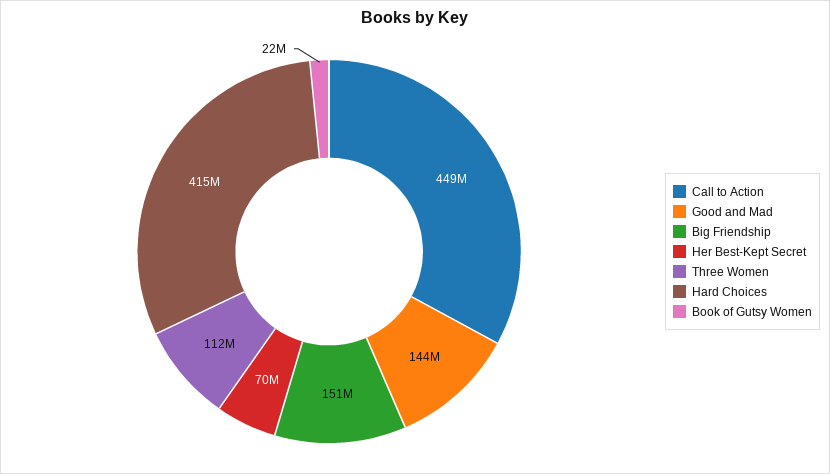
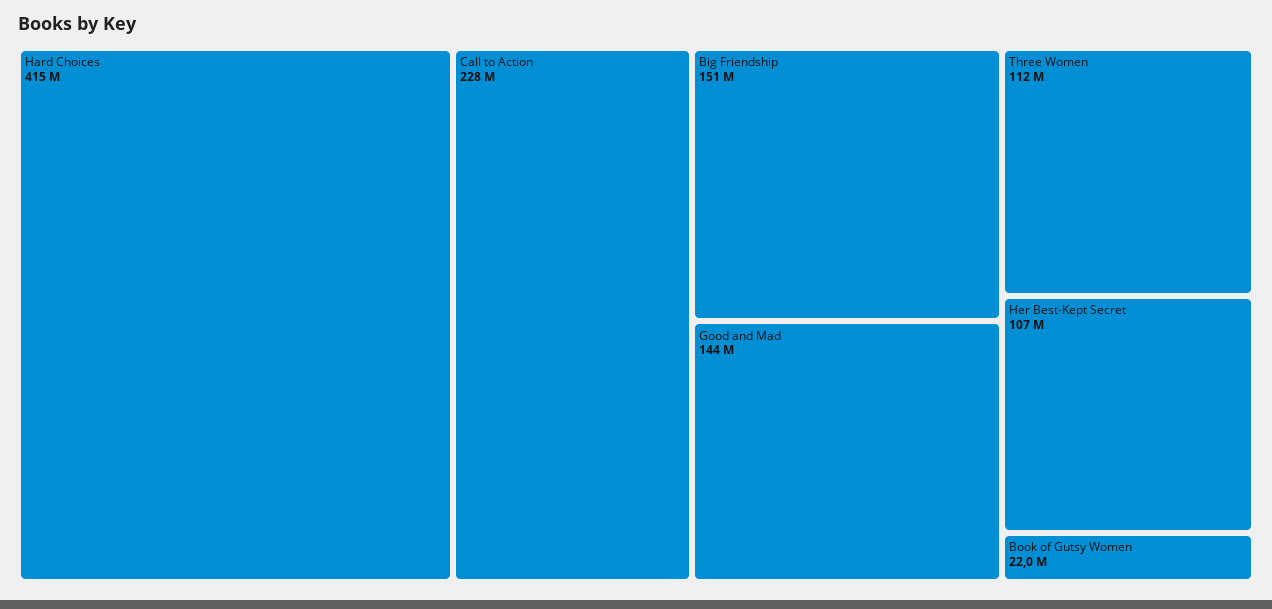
Call to Action: 449000000 -> 228000000
Her Best-Kept Secret: 70000000 -> 107000000

